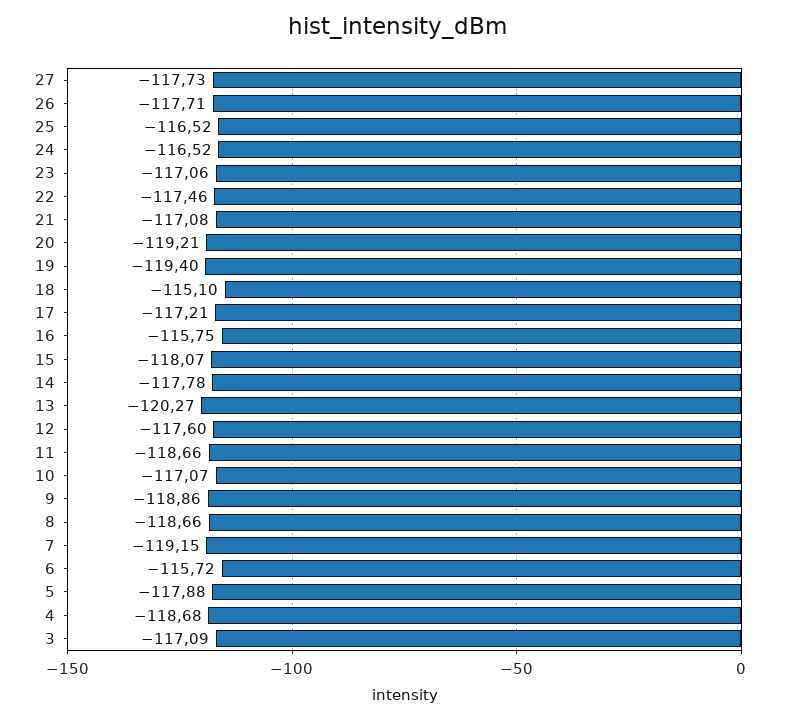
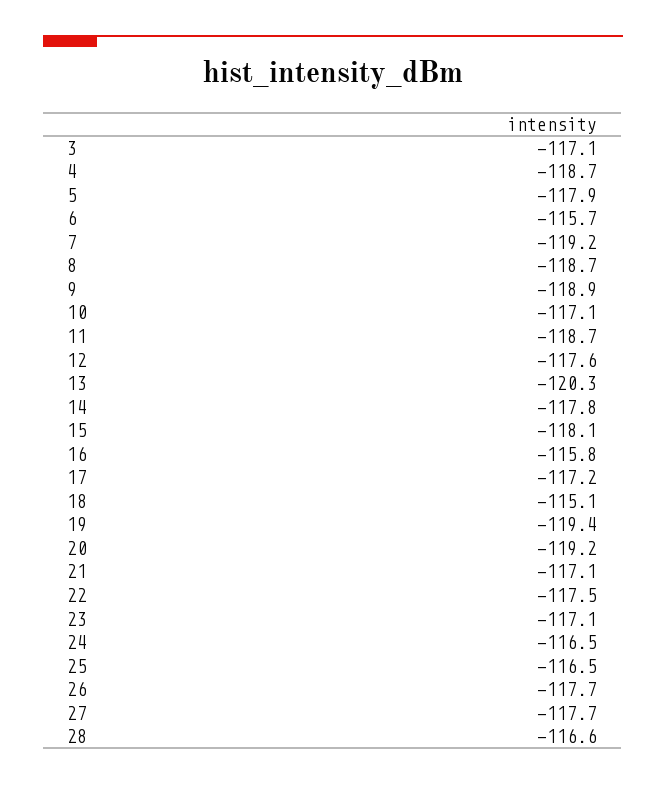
28: none -> -116.6

